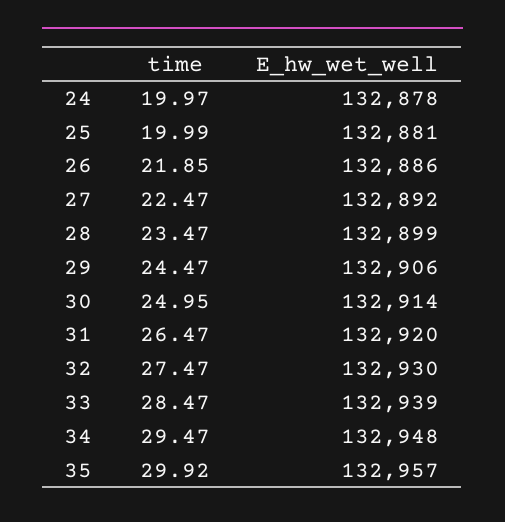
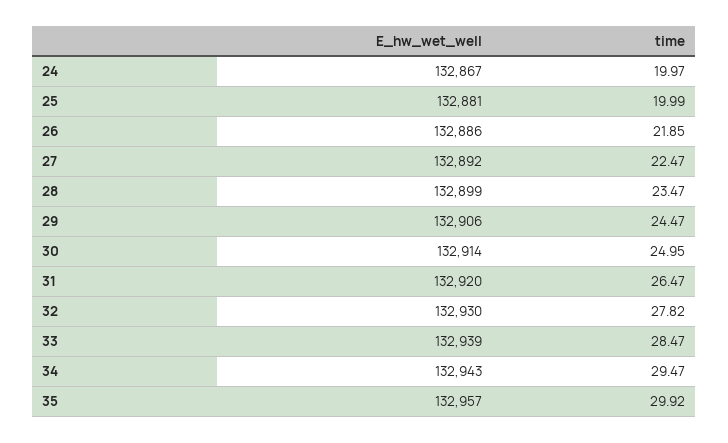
E_hw_wet_well, 24: 132878 -> 132867
time, 32: 27.47 -> 27.82
E_hw_wet_well, 34: 132948 -> 132943

